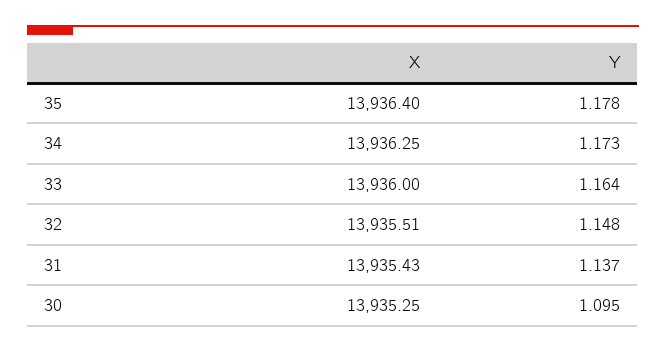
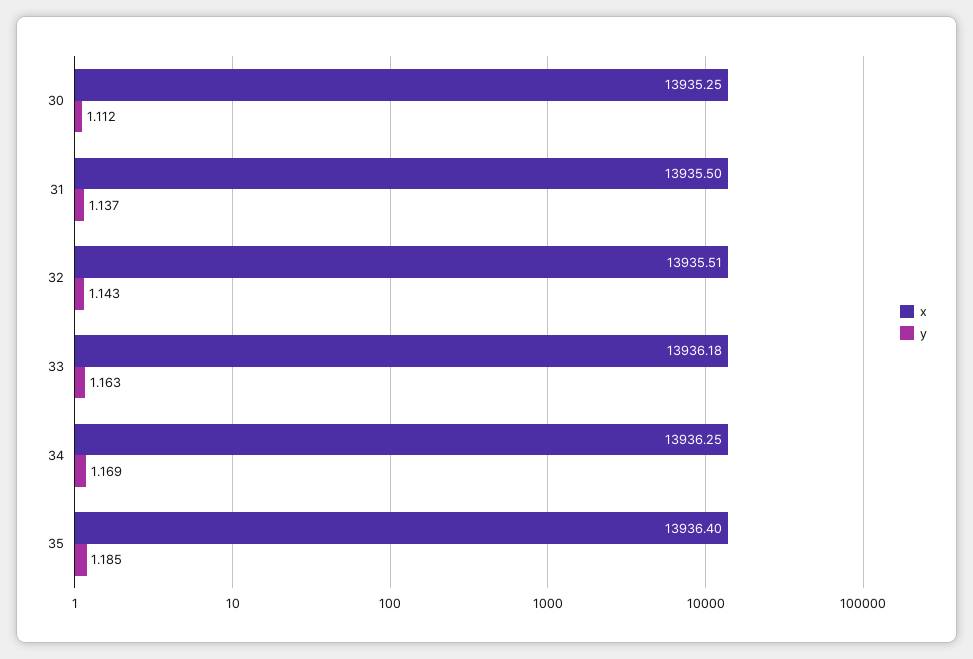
Y, 35: 1.178 -> 1.185
Y, 34: 1.173 -> 1.169
X, 33: 13936 -> 13936.18
Y, 33: 1.164 -> 1.163
Y, 32: 1.148 -> 1.143
X, 31: 13935.43 -> 13935.5
Y, 30: 1.095 -> 1.112

